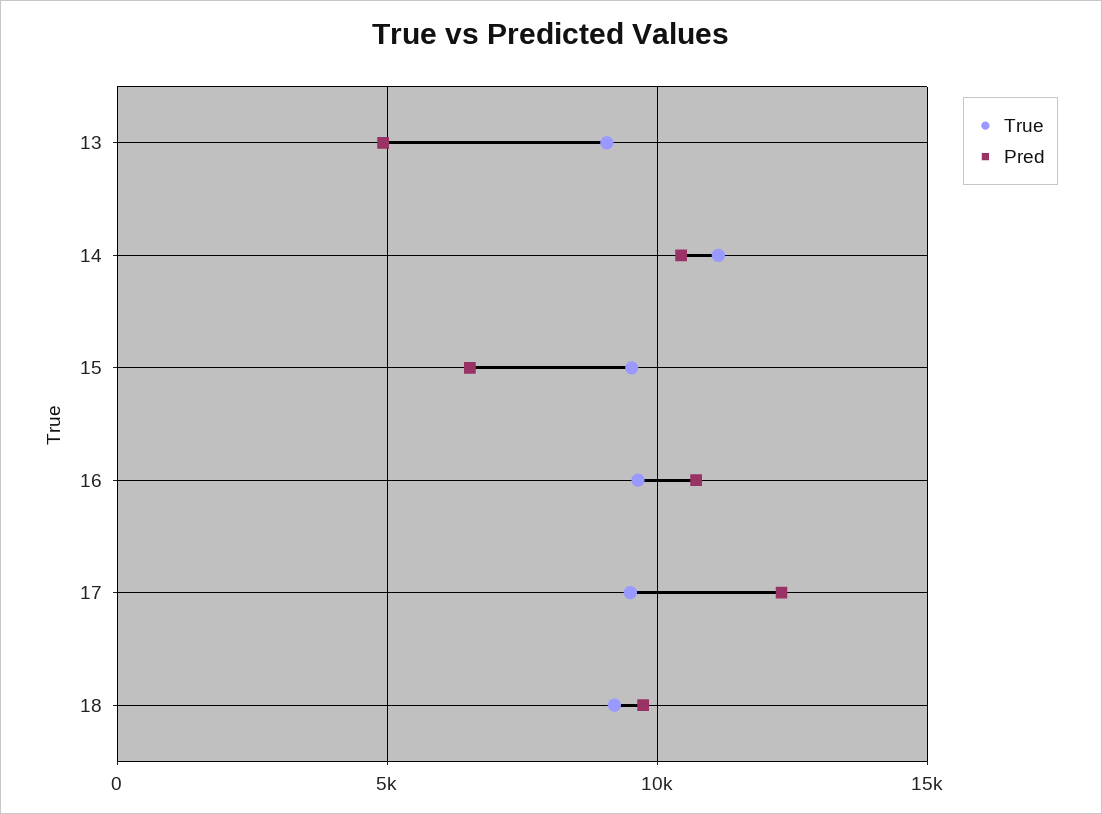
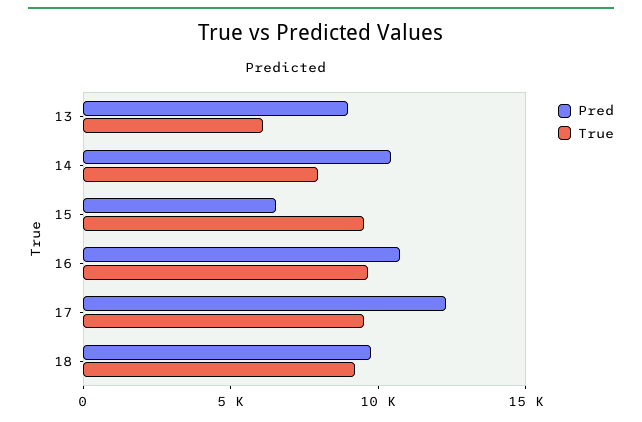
True, 13: 9000 -> 6000
Pred, 13: 5000 -> 9000
True, 14: 11000 -> 8000

